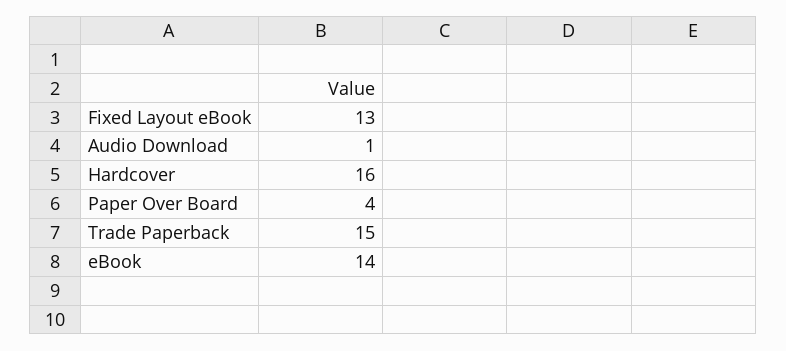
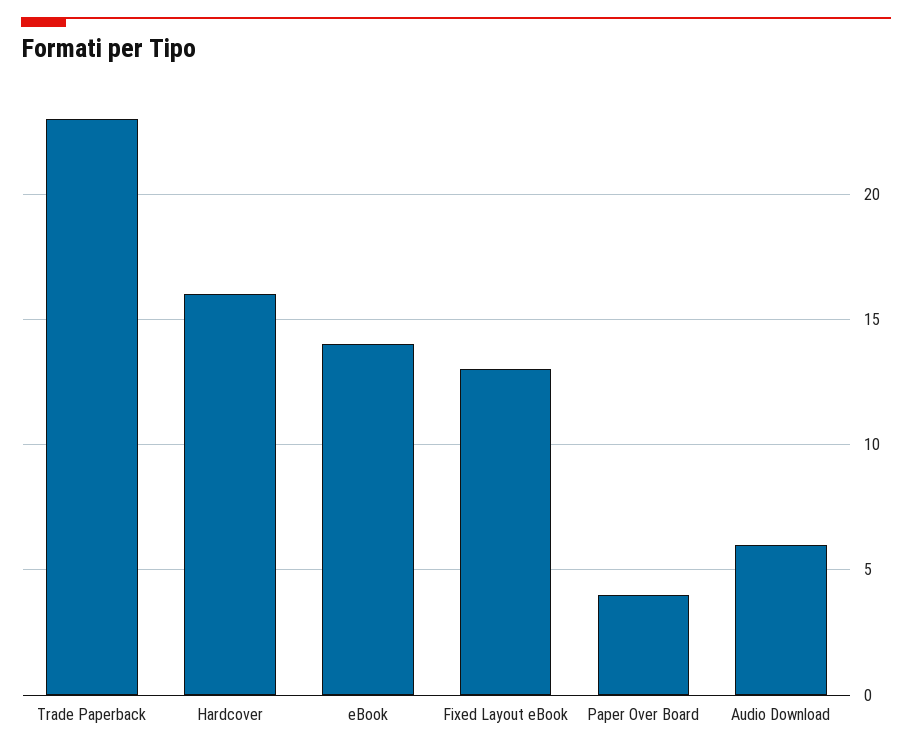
Audio Download: 1 -> 6
Trade Paperback: 15 -> 23

